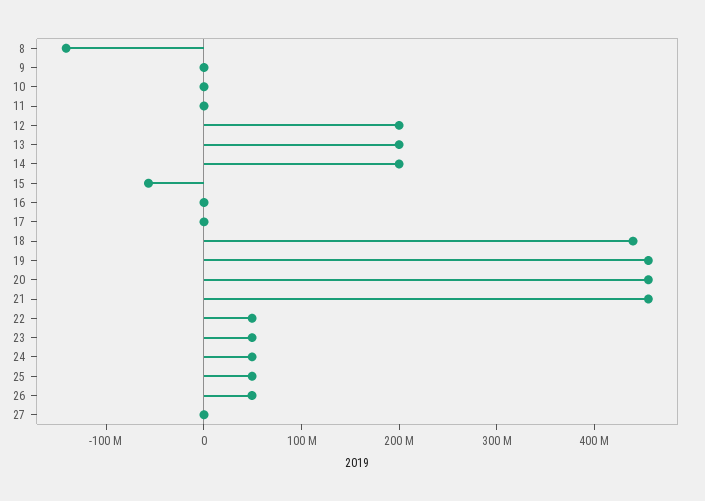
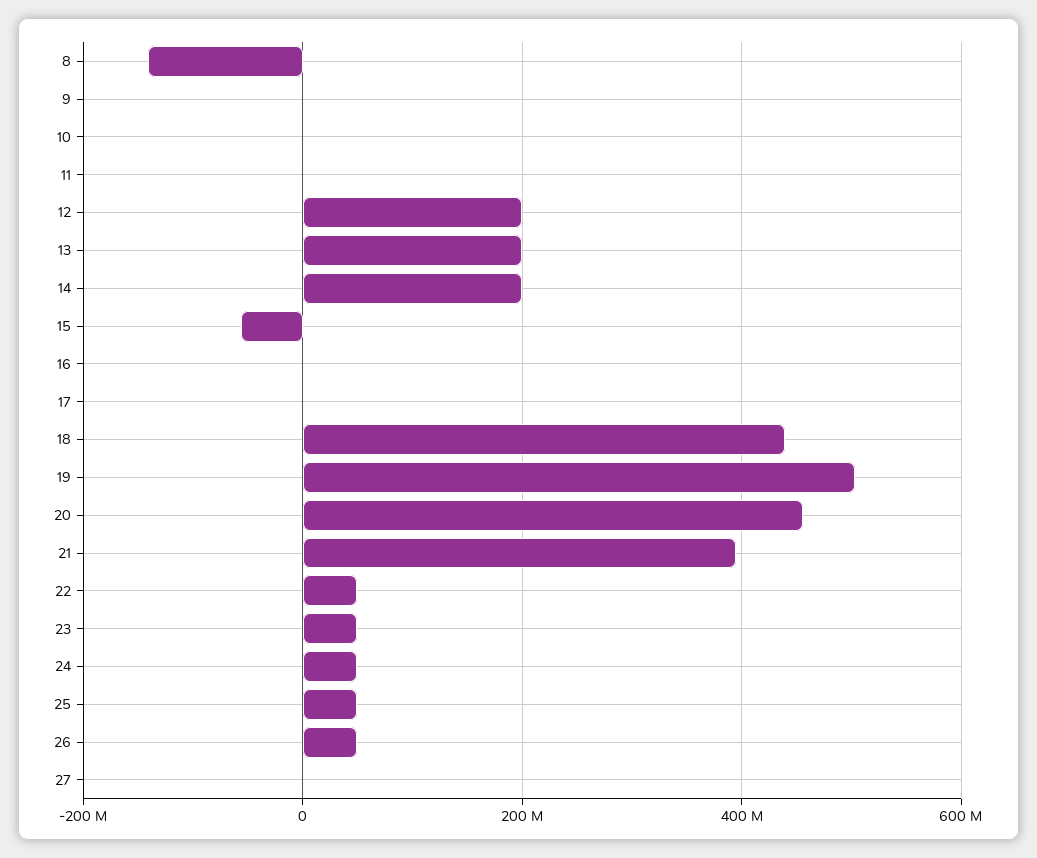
19: 460000000 -> 500000000
21: 460000000 -> 400000000

